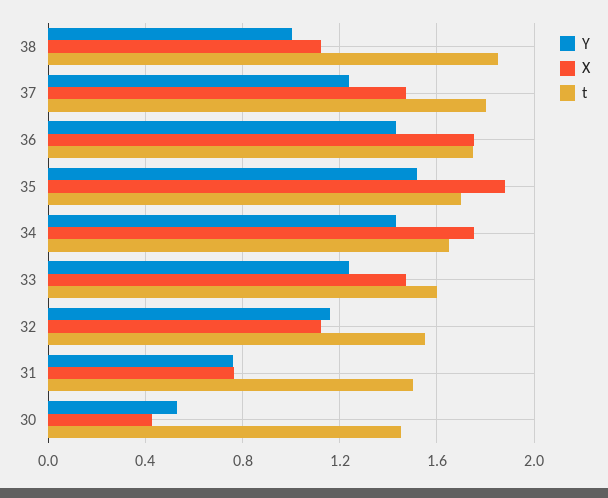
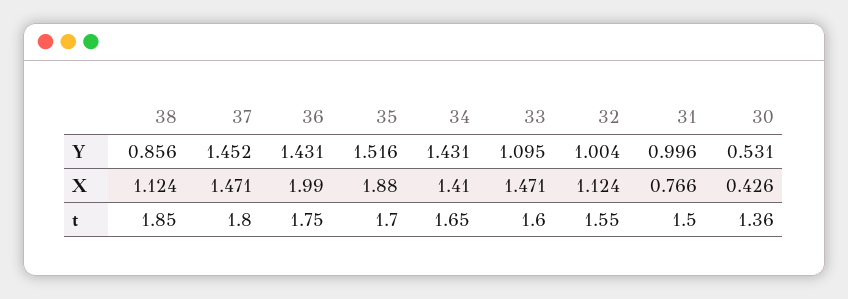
Y, 38: 1 -> 0.856
Y, 37: 1.25 -> 1.452
X, 36: 1.75 -> 1.99
X, 34: 1.75 -> 1.41
Y, 33: 1.25 -> 1.095
Y, 32: 1.15 -> 1.004
Y, 31: 0.75 -> 0.996
t, 30: 1.45 -> 1.36

